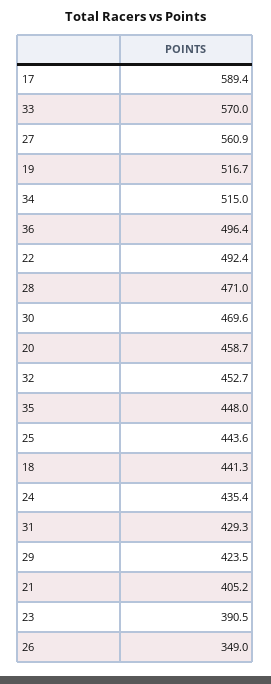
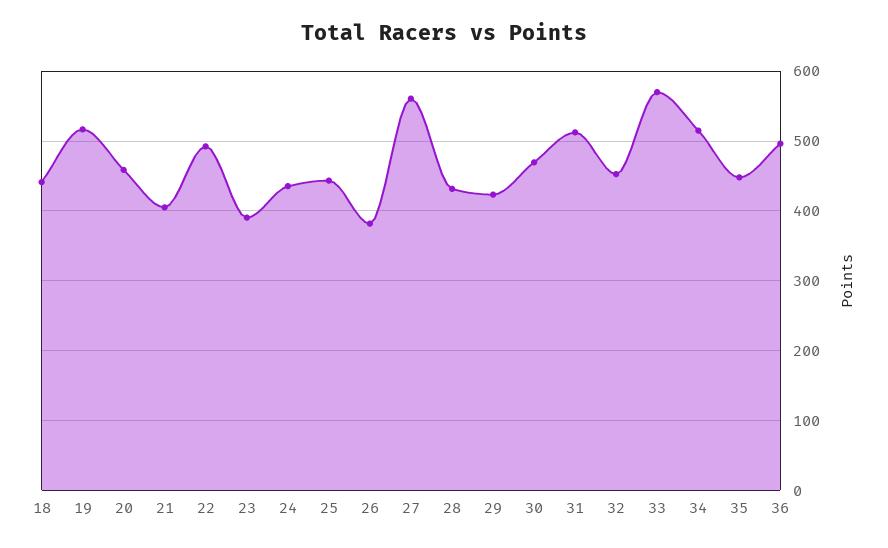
17: 589.4 -> none
28: 471 -> 430
31: 429.3 -> 510
26: 349 -> 380

